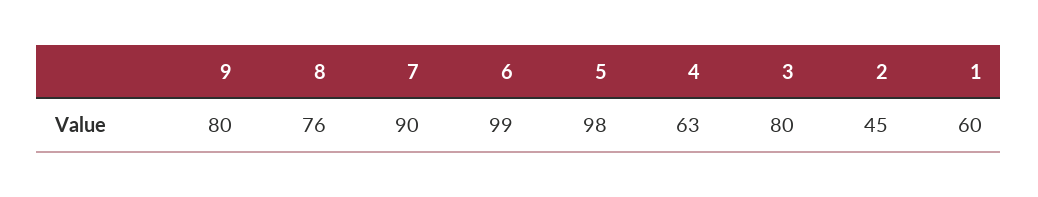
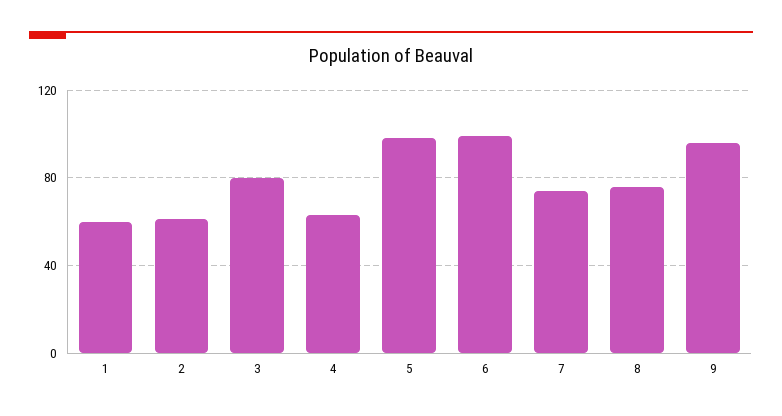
9: 80 -> 95
7: 90 -> 75
2: 45 -> 60

